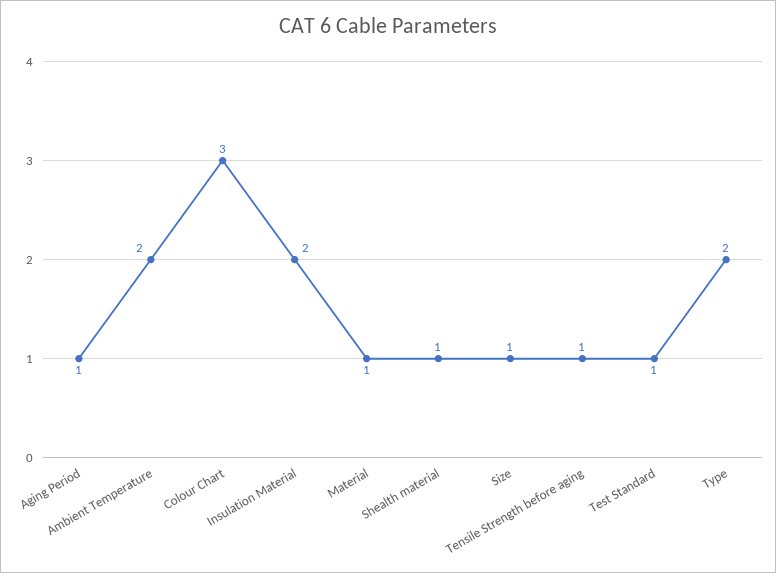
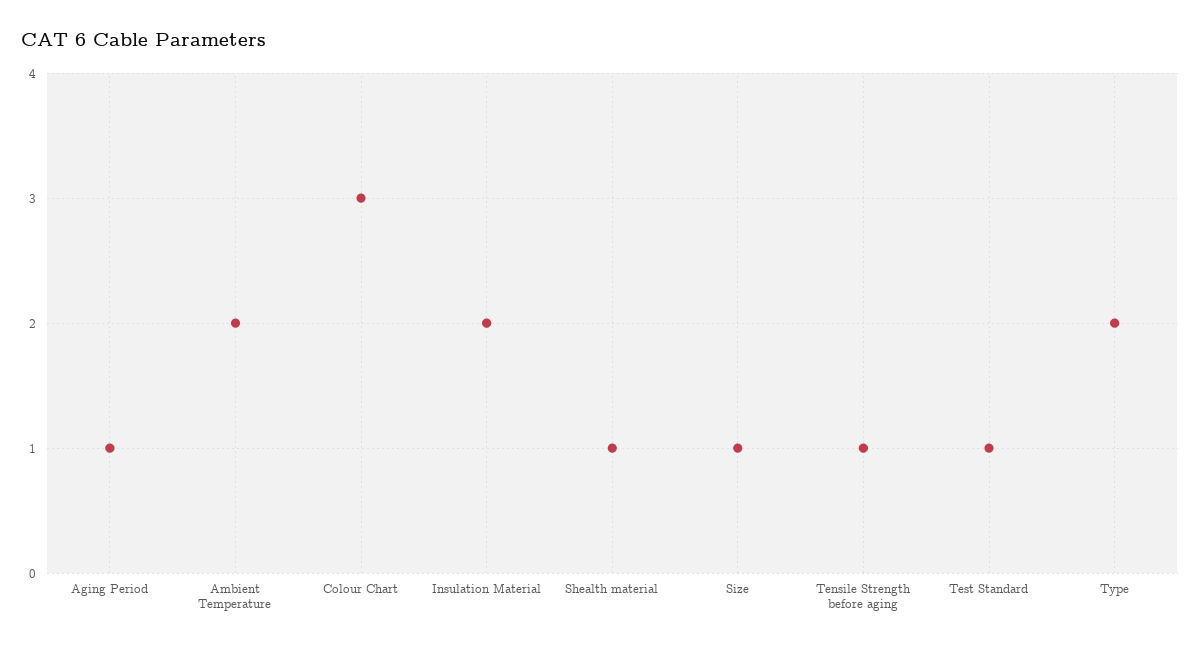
Material: 1 -> none

